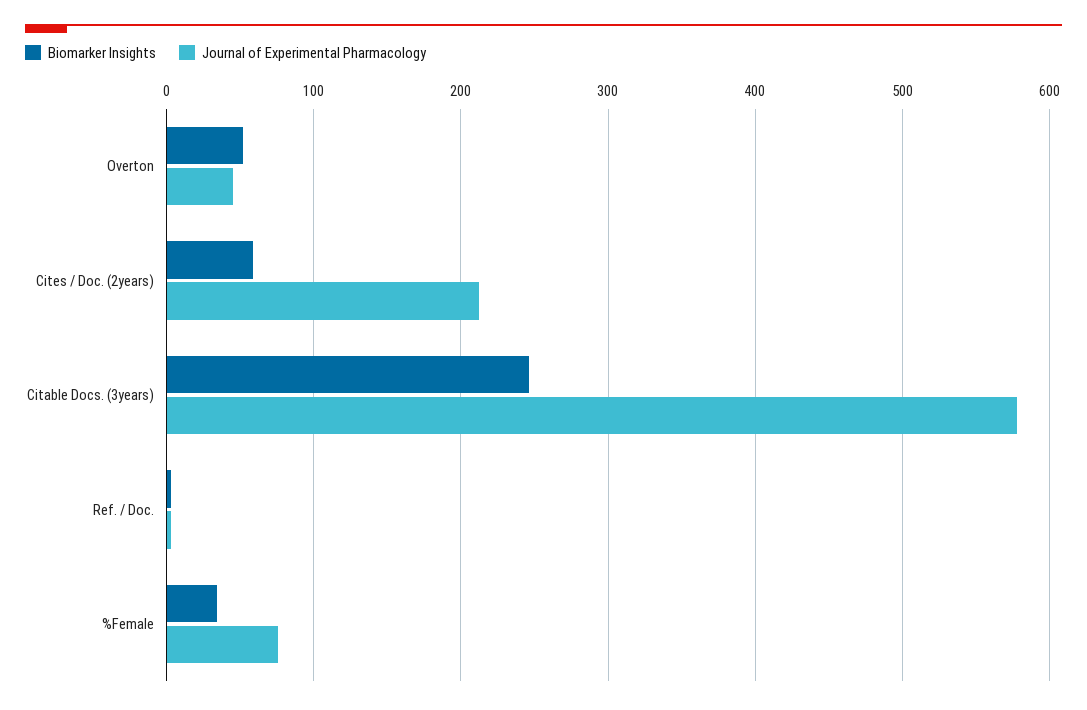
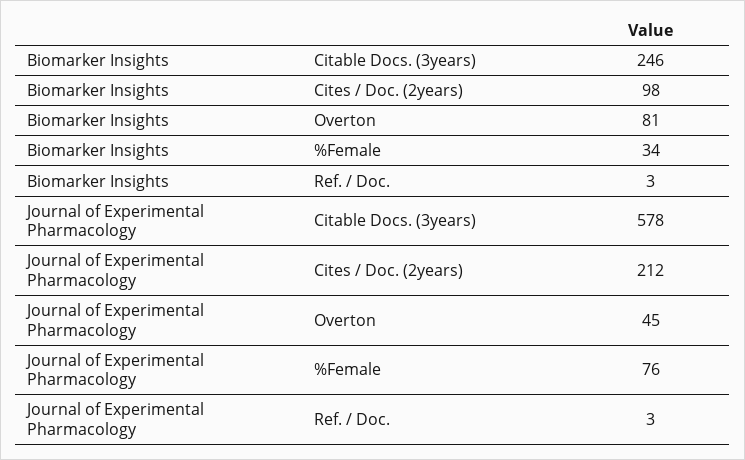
Biomarker Insights, Overton: 50 -> 81
Biomarker Insights, Cites / Doc. (2years): 60 -> 98

